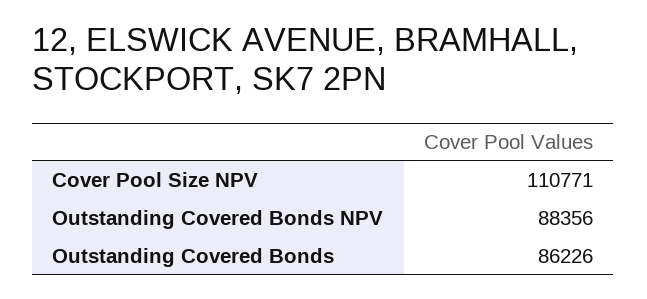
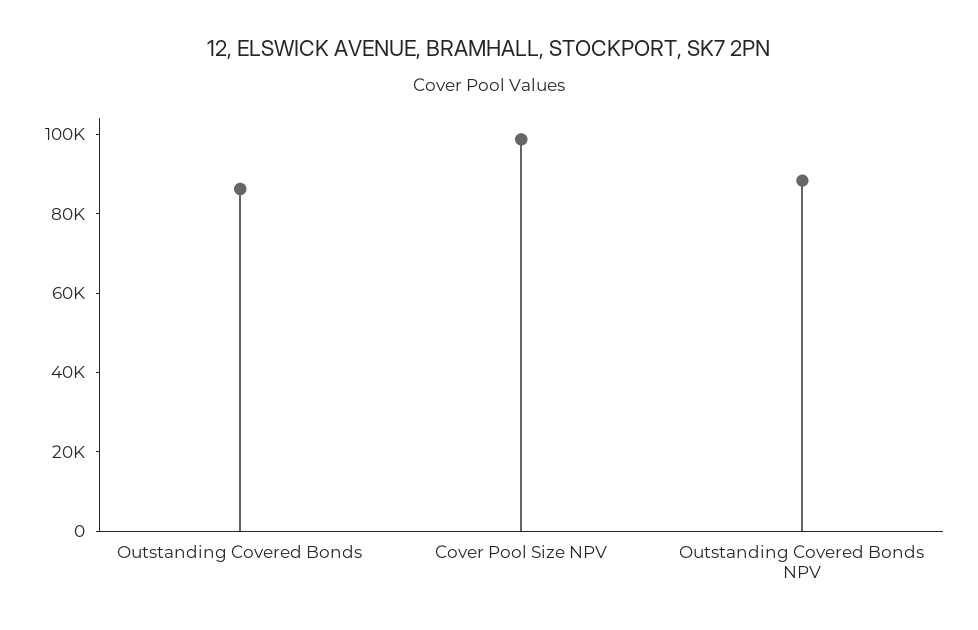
Cover Pool Size NPV: 110771 -> 100000

